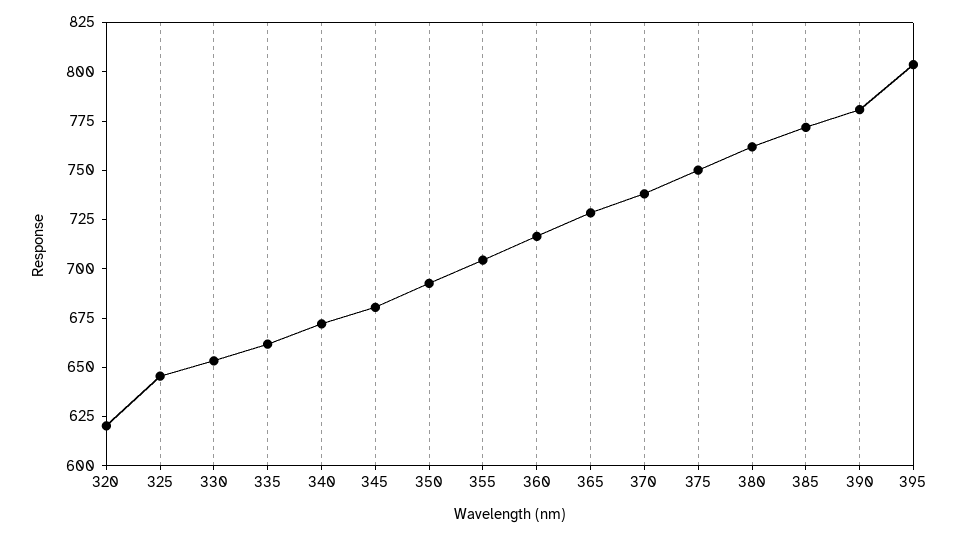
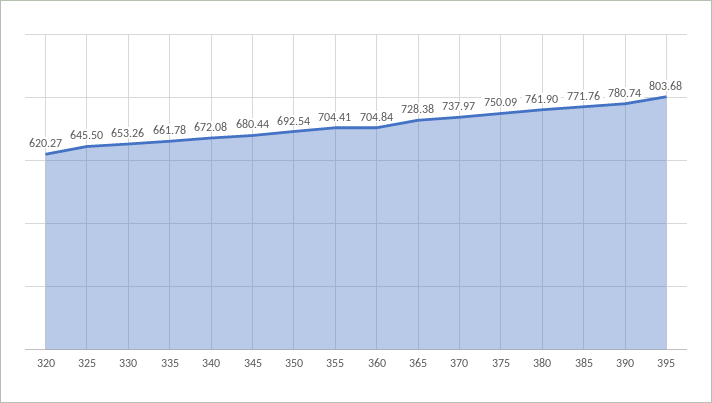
360: 715 -> 704.84

